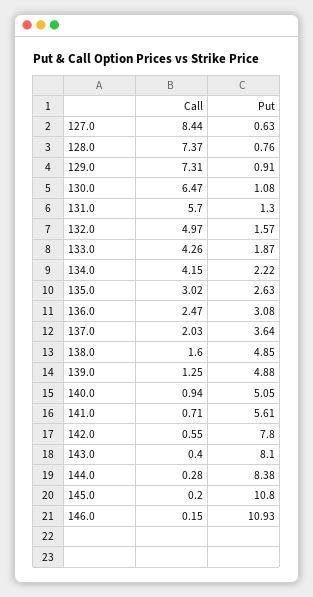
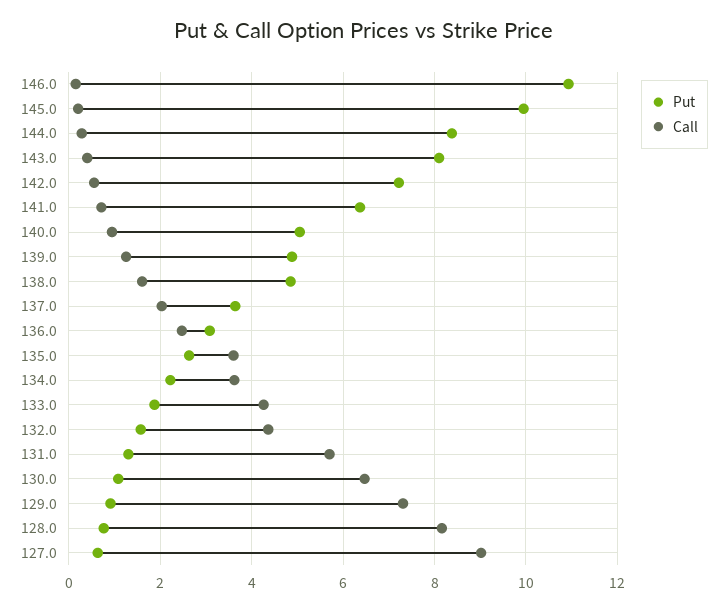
Call, 127.0: 8.44 -> 9
Call, 128.0: 7.37 -> 8.2
Call, 132.0: 4.97 -> 4.4
Call, 134.0: 4.15 -> 3.6
Call, 135.0: 3.02 -> 3.6
Put, 141.0: 5.61 -> 6.4
Put, 142.0: 7.8 -> 7.2
Put, 145.0: 10.8 -> 10

